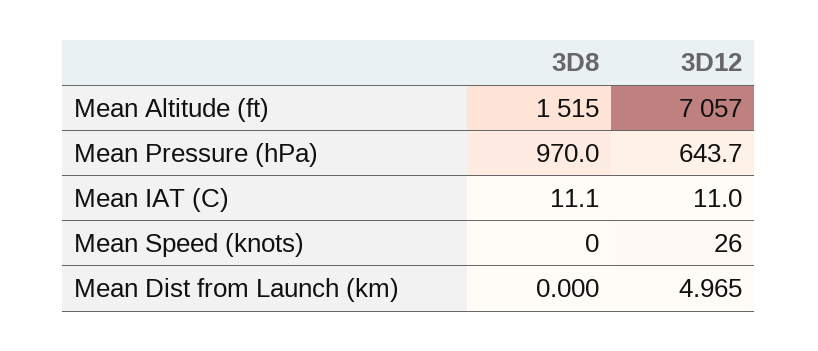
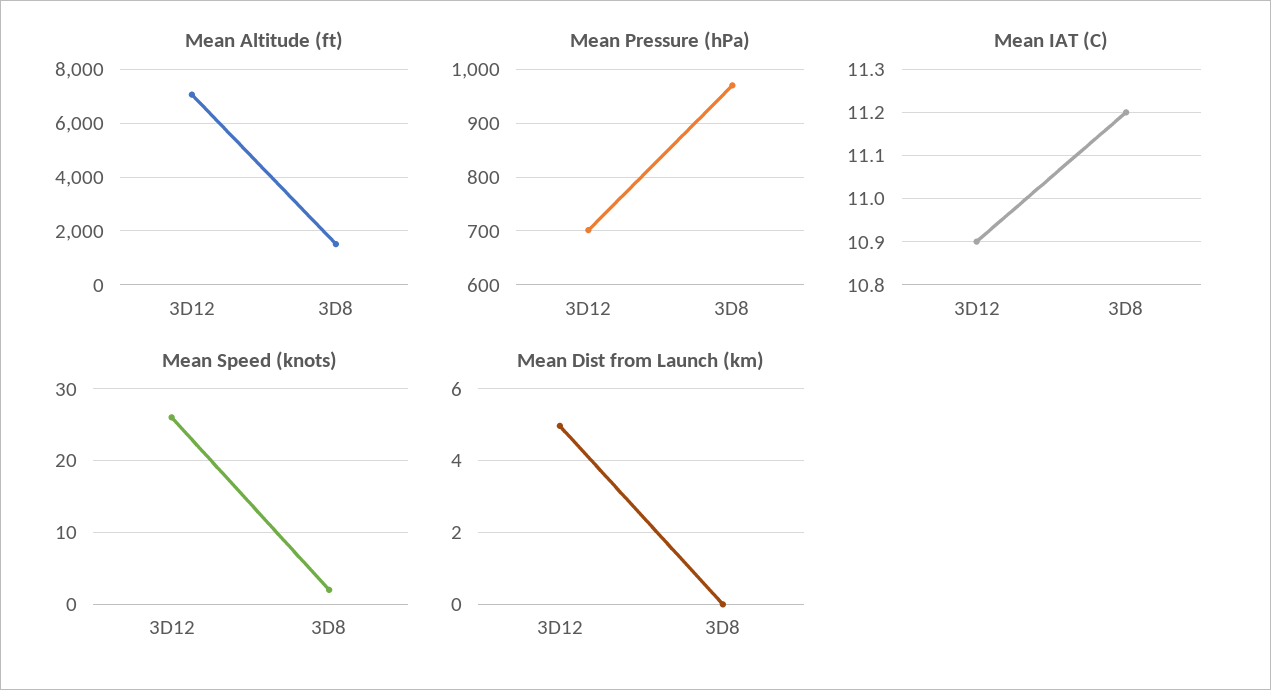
Mean Pressure (hPa), 3D12: 643.7 -> 700
Mean IAT (C), 3D8: 11.1 -> 11.2
Mean IAT (C), 3D12: 11 -> 10.9
Mean Speed (knots), 3D8: 0 -> 2

